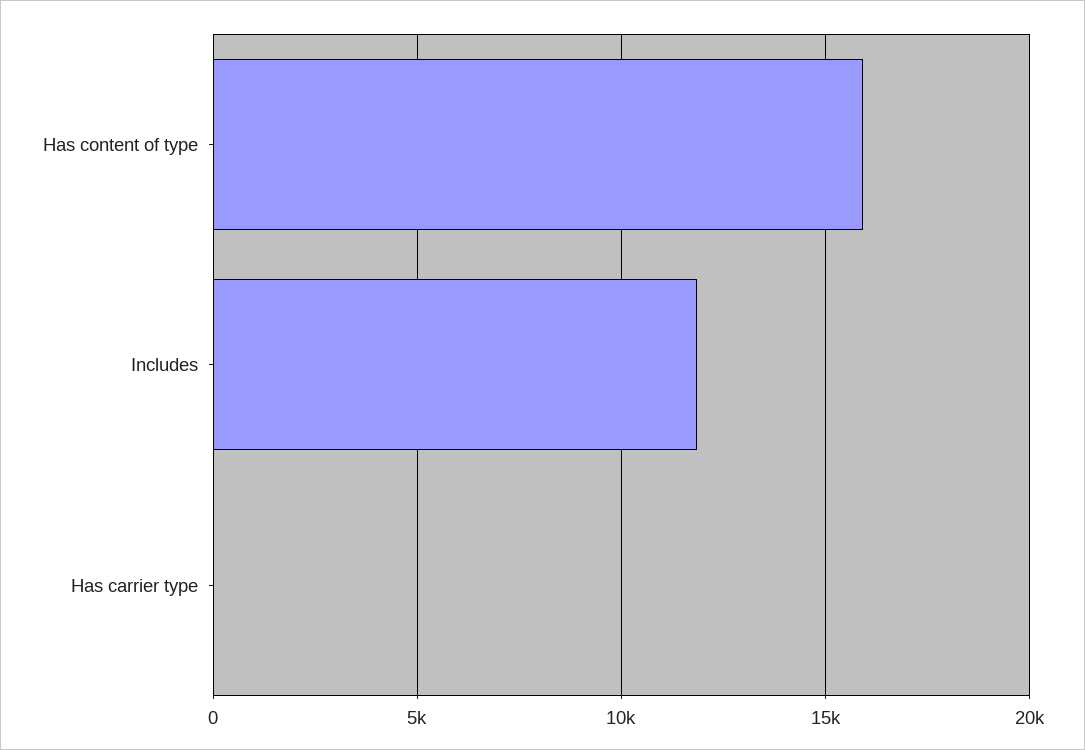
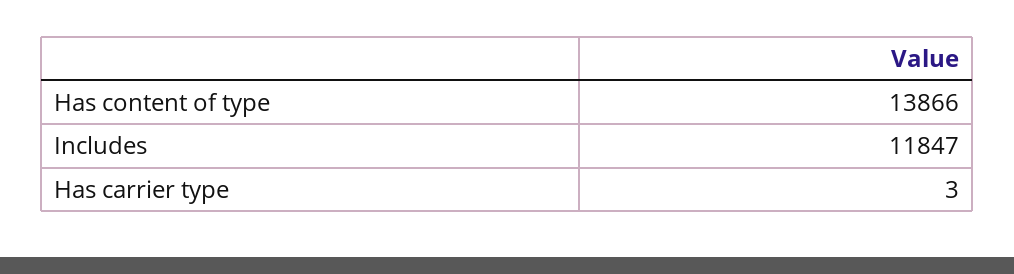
Has content of type: 16000 -> 13866

